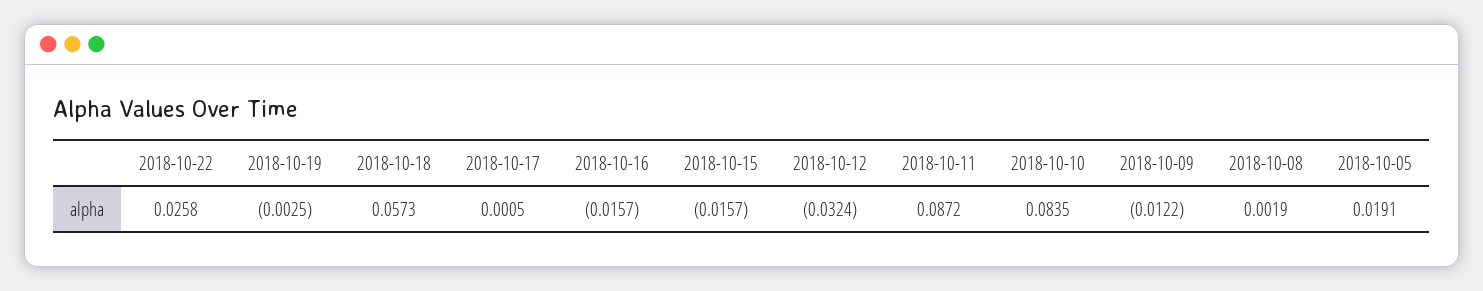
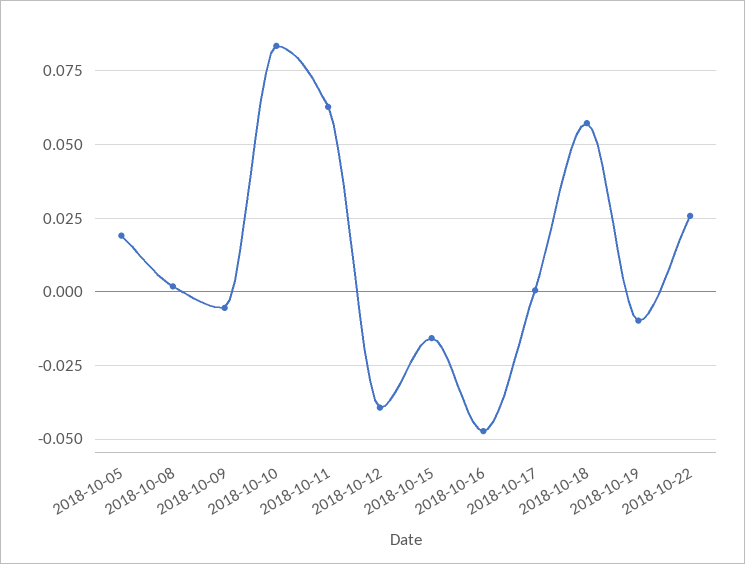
2018-10-19: -0.0025 -> -0.01
2018-10-16: -0.0157 -> -0.0475
2018-10-12: -0.0324 -> -0.04
2018-10-11: 0.0872 -> 0.0625
2018-10-09: -0.0122 -> -0.005

